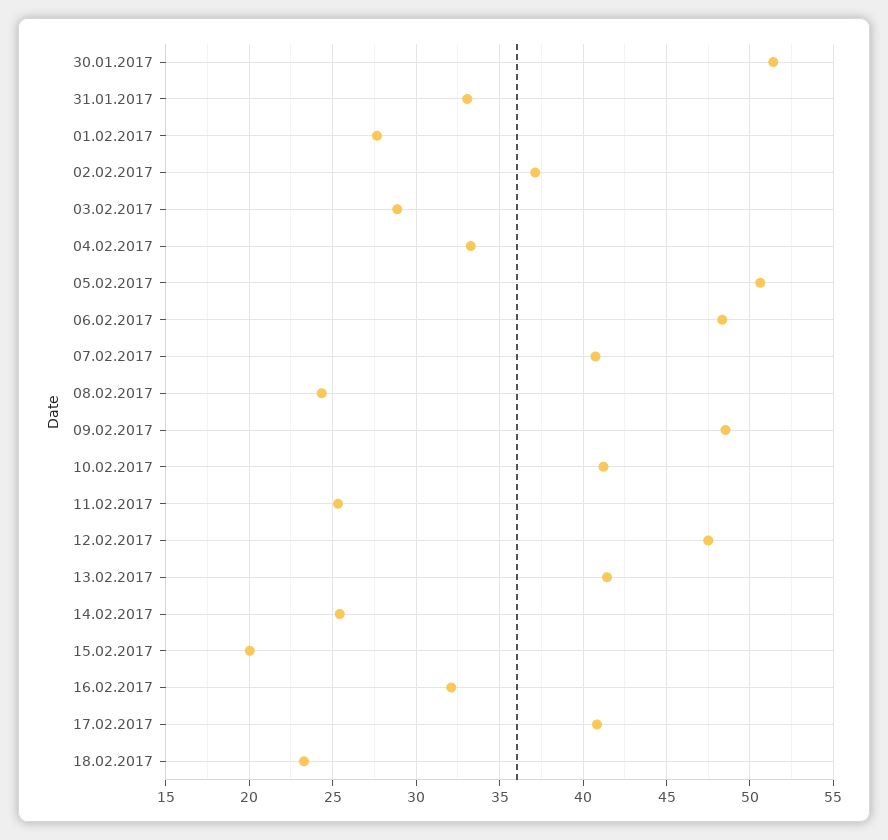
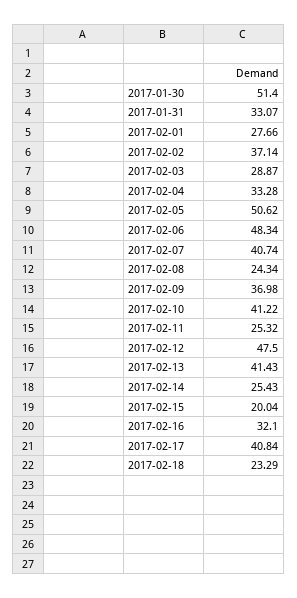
09.02.2017: 48.5 -> 36.98

